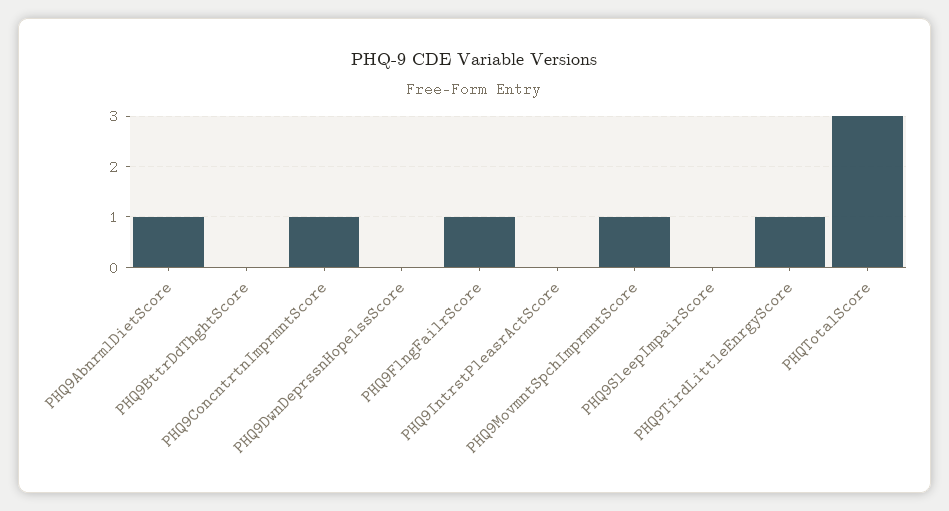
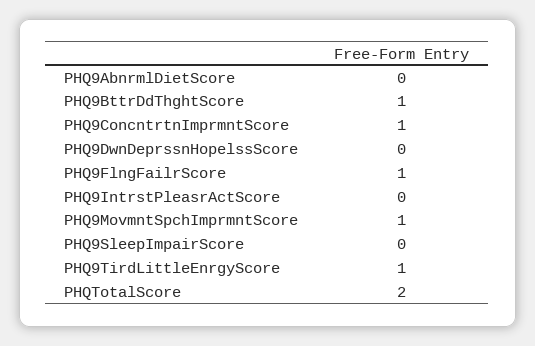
PHQ9AbnrmlDietScore: 1 -> 0
PHQ9BttrDdThghtScore: 0 -> 1
PHQTotalScore: 3 -> 2

